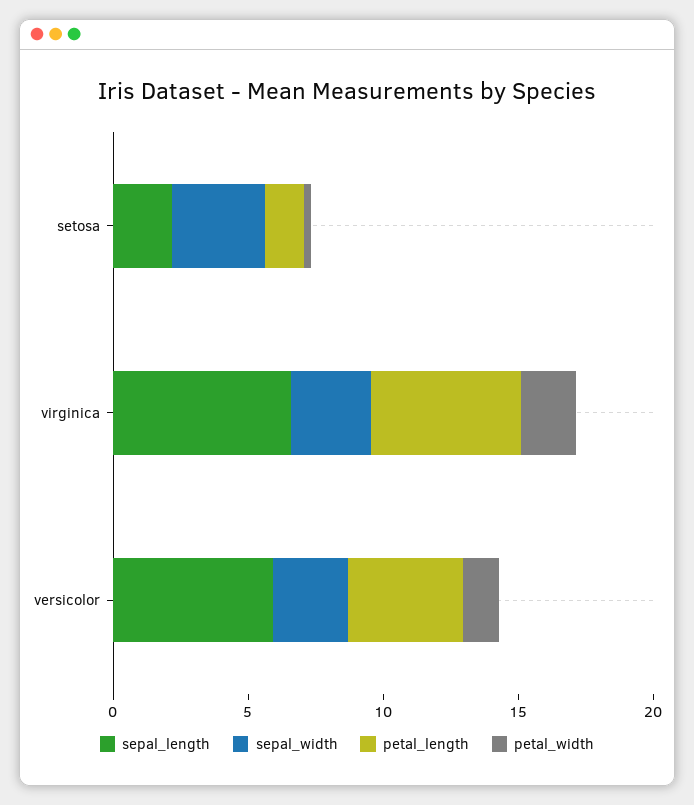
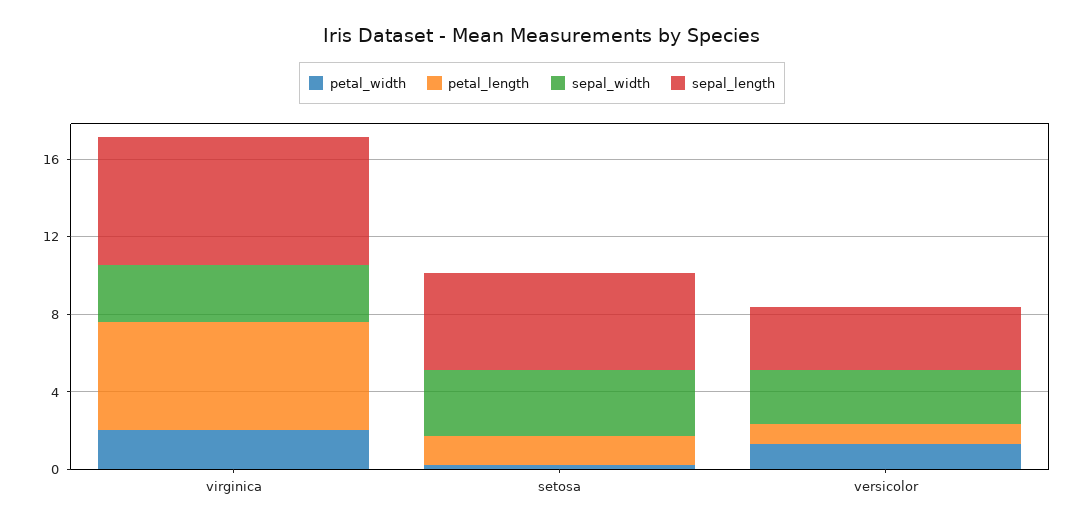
sepal_length, setosa: 2 -> 5
sepal_length, versicolor: 6 -> 3
petal_length, versicolor: 4 -> 1

